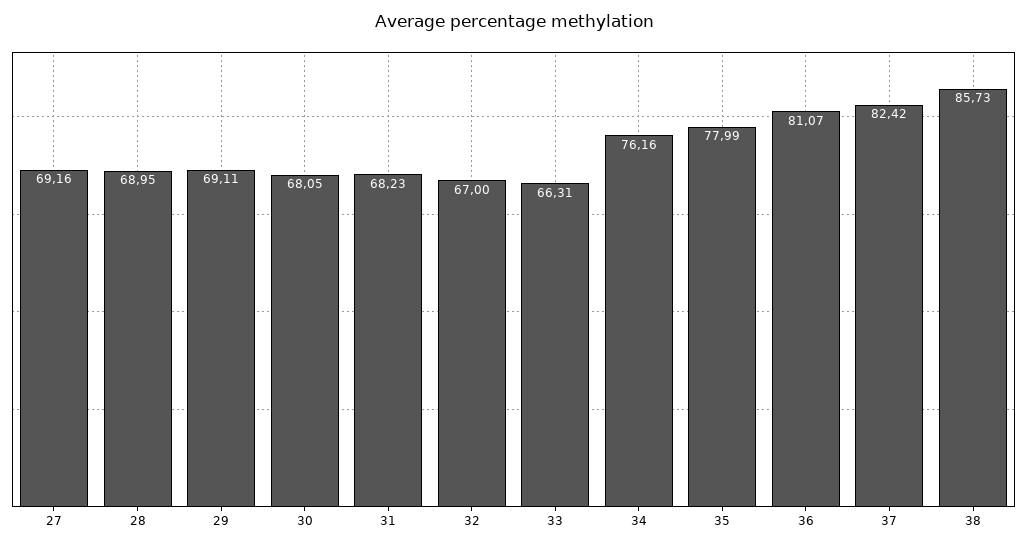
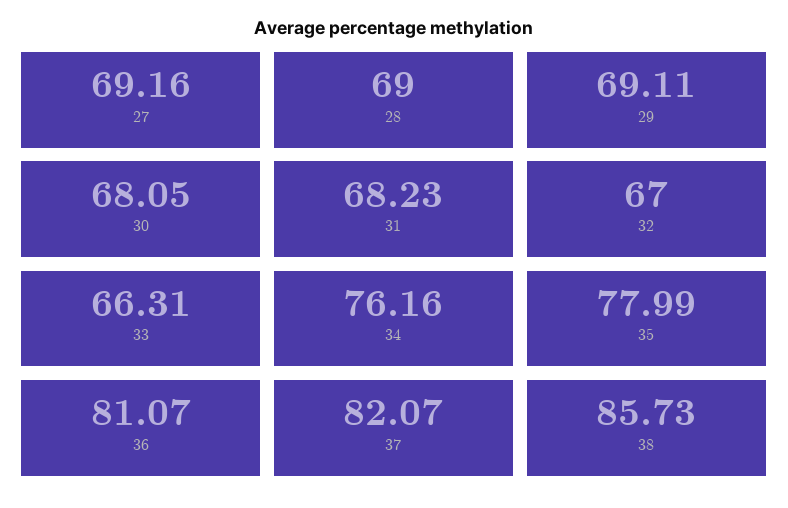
28: 68.95 -> 69
37: 82.42 -> 82.07

